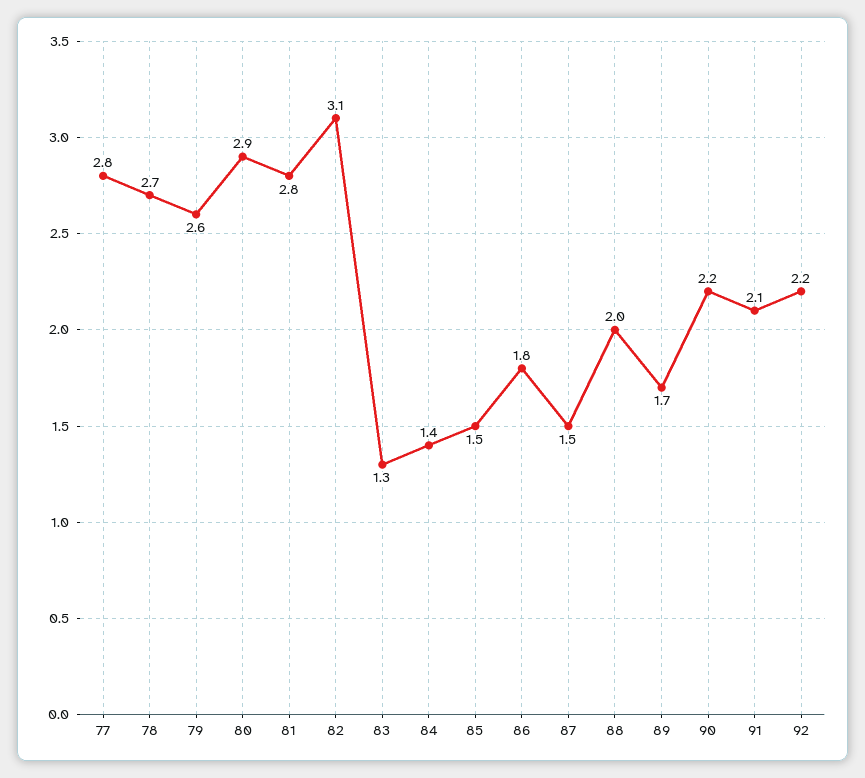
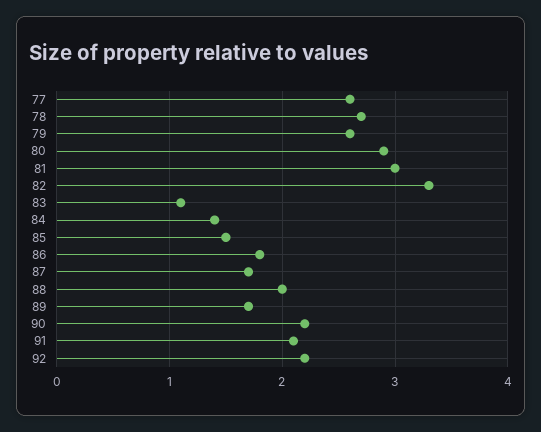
77: 2.8 -> 2.6
81: 2.8 -> 3
82: 3.1 -> 3.3
83: 1.3 -> 1.1
87: 1.5 -> 1.7

